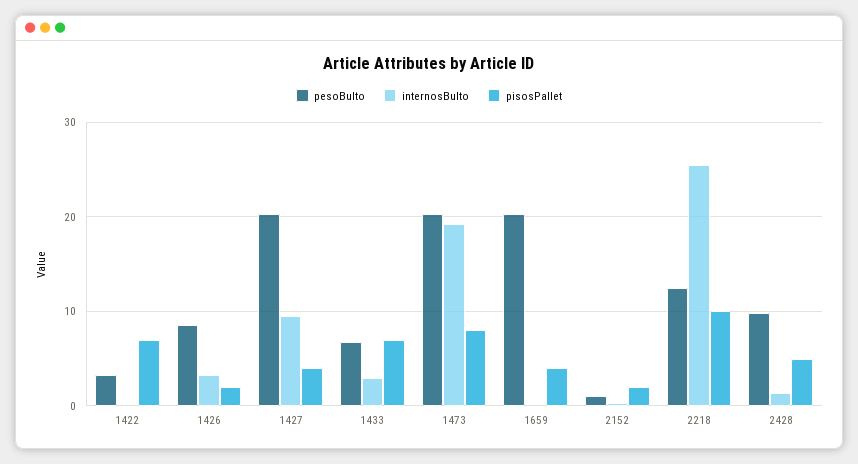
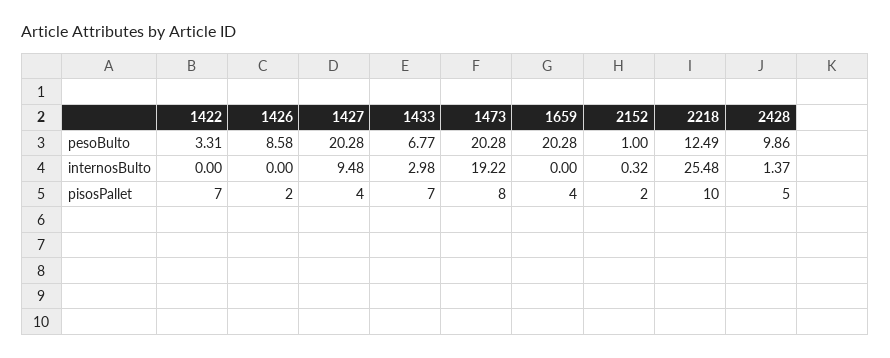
internosBulto, 1426: 3 -> 0

